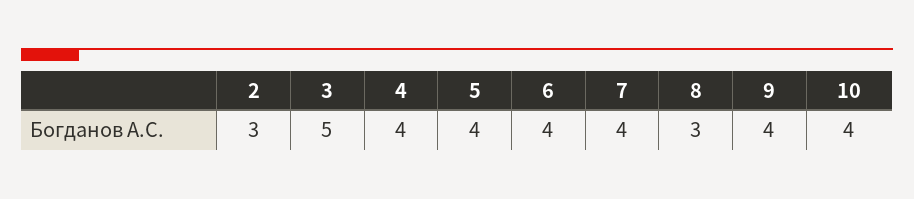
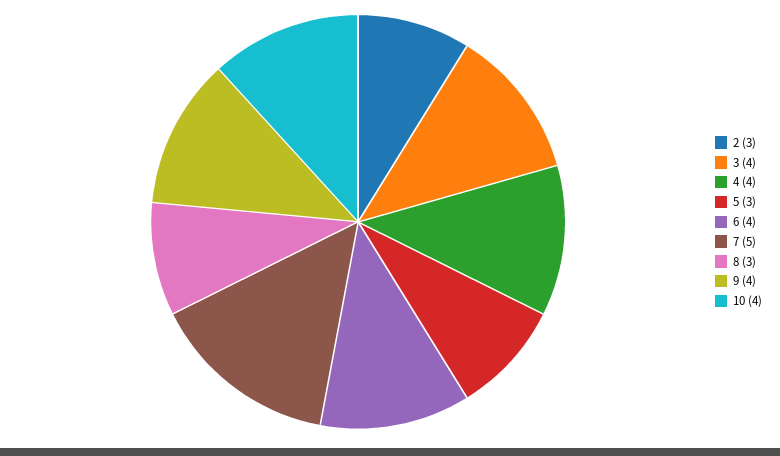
3: 5 -> 4
5: 4 -> 3
7: 4 -> 5

